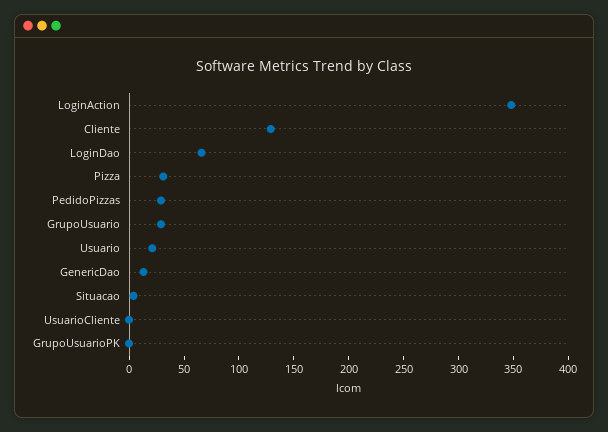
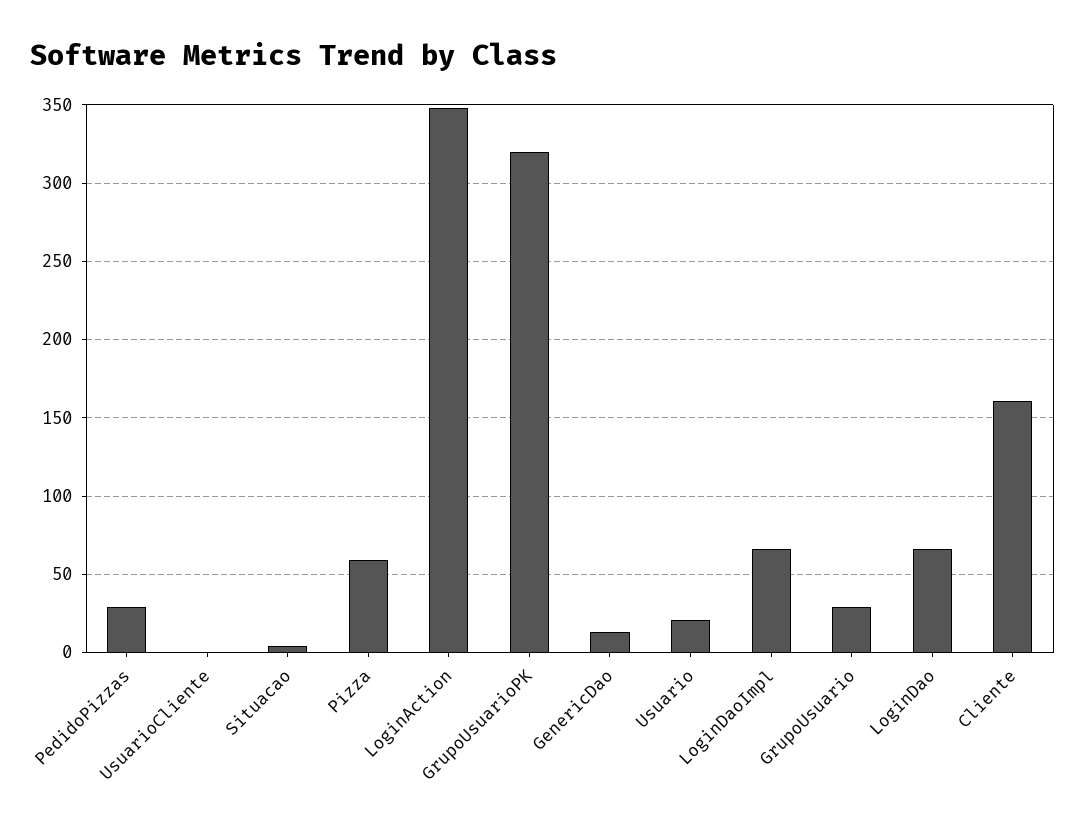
Cliente: 130 -> 160
Pizza: 30 -> 60
GrupoUsuarioPK: 0 -> 320
LoginDaoImpl: none -> 65

